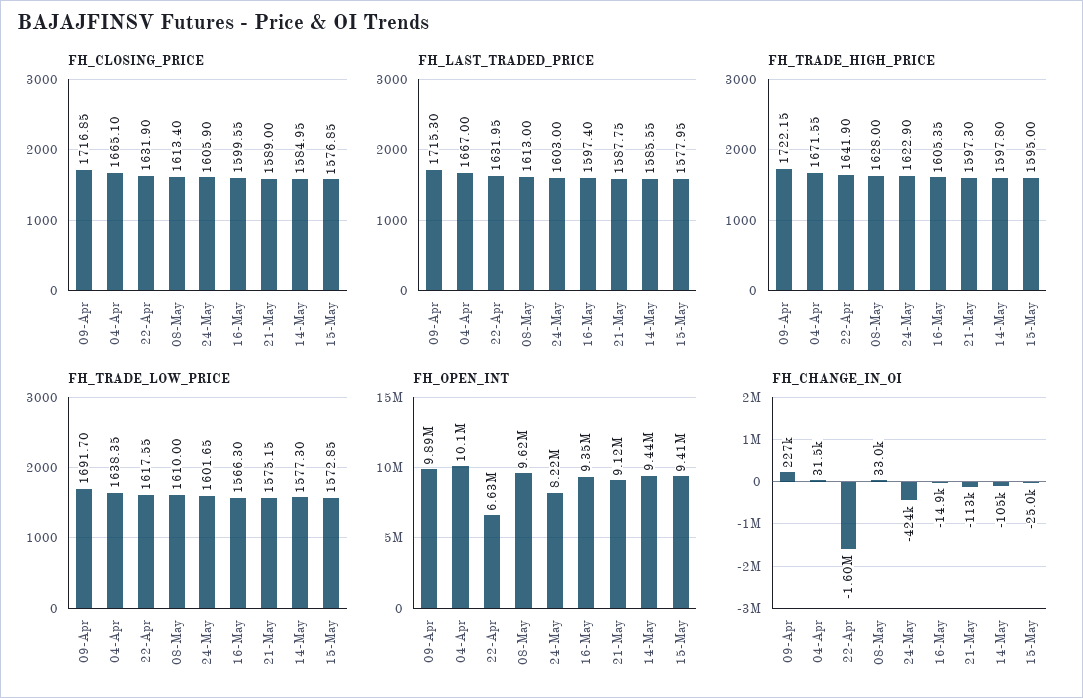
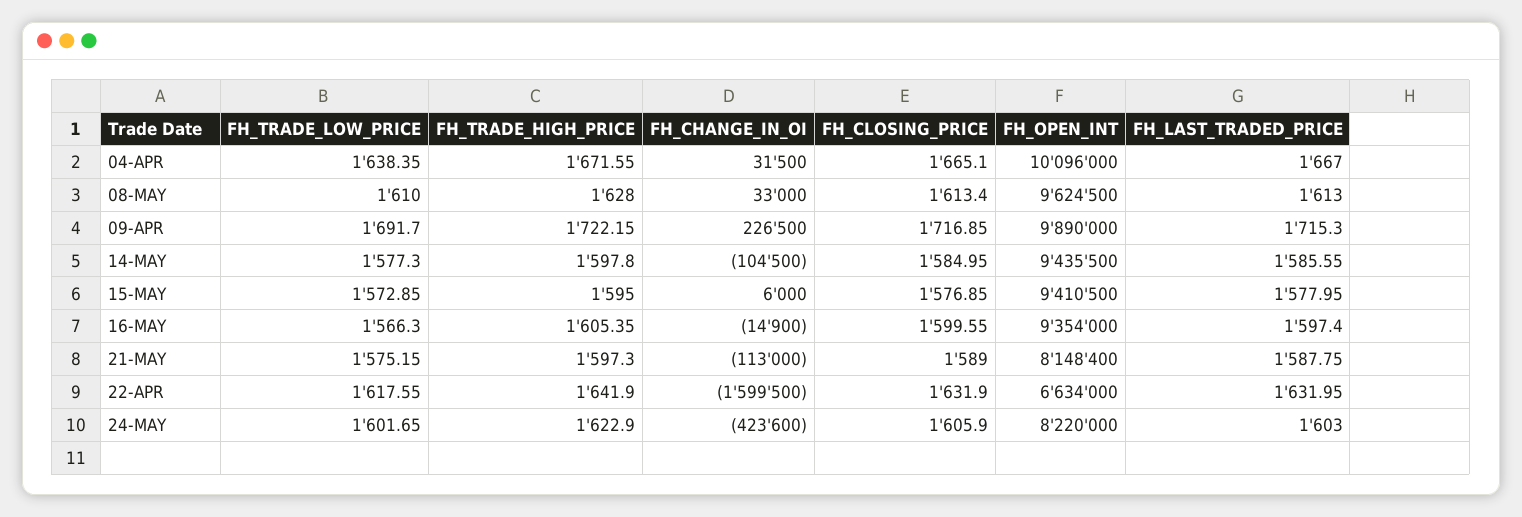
FH_OPEN_INT, 21-May: 9120000 -> 8148400
FH_CHANGE_IN_OI, 15-May: -25000 -> 6000

